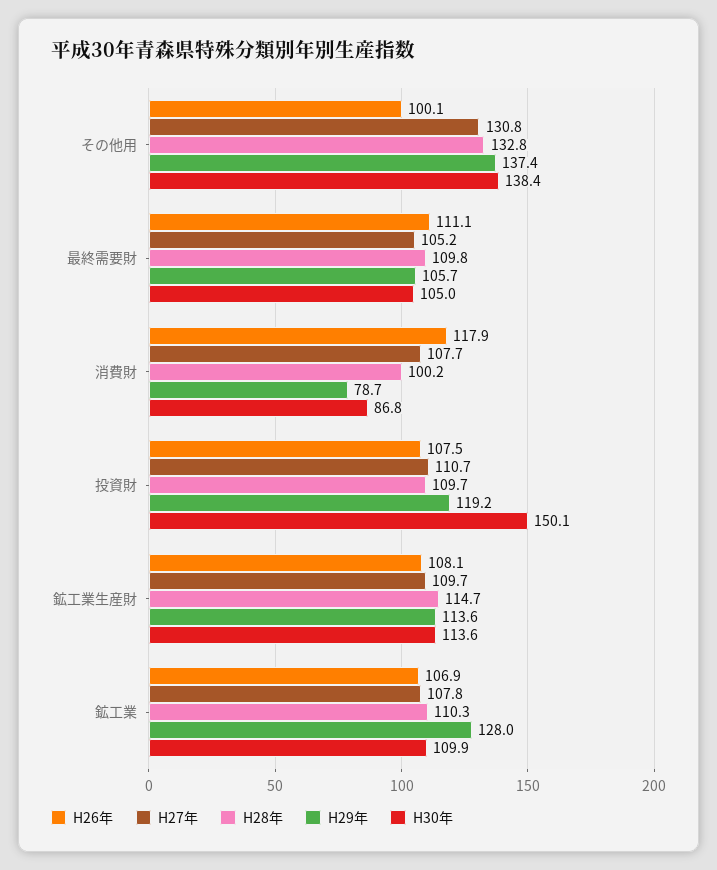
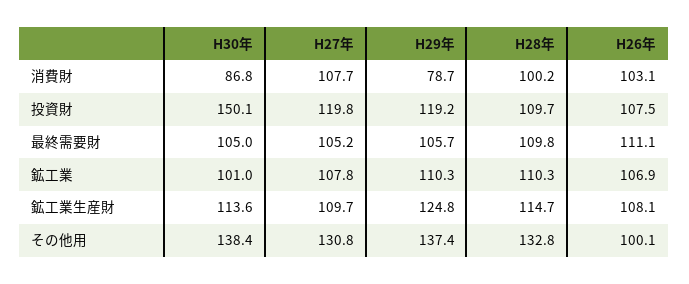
H26年, 消費財: 117.9 -> 103.1
H27年, 投資財: 110.7 -> 119.8
H29年, 鉱工業生産財: 113.6 -> 124.8
H29年, 鉱工業: 128 -> 110.3
H30年, 鉱工業: 109.9 -> 101

